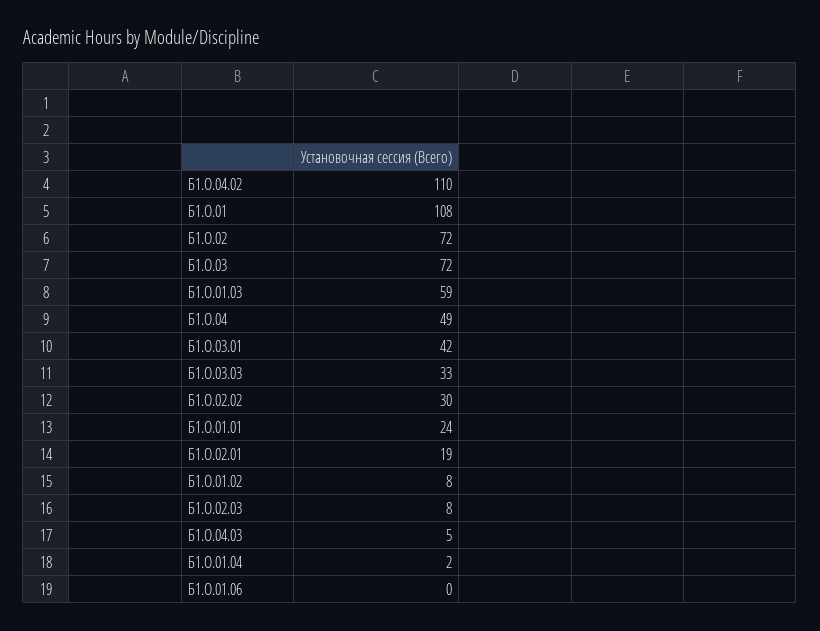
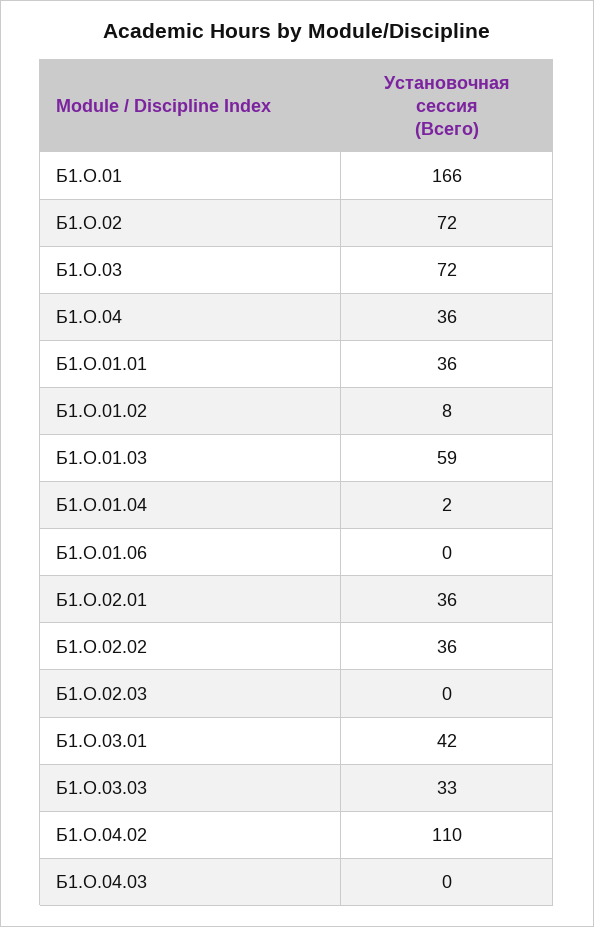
Б1.О.01: 108 -> 166
Б1.О.04: 49 -> 36
Б1.О.02.02: 30 -> 36
Б1.О.01.01: 24 -> 36
Б1.О.02.01: 19 -> 36
Б1.О.02.03: 8 -> 0
Б1.О.04.03: 5 -> 0

